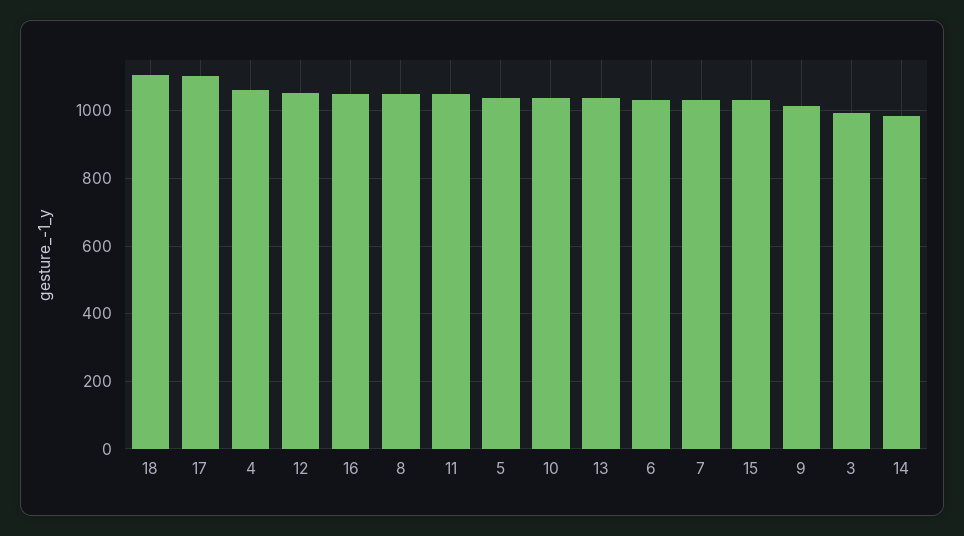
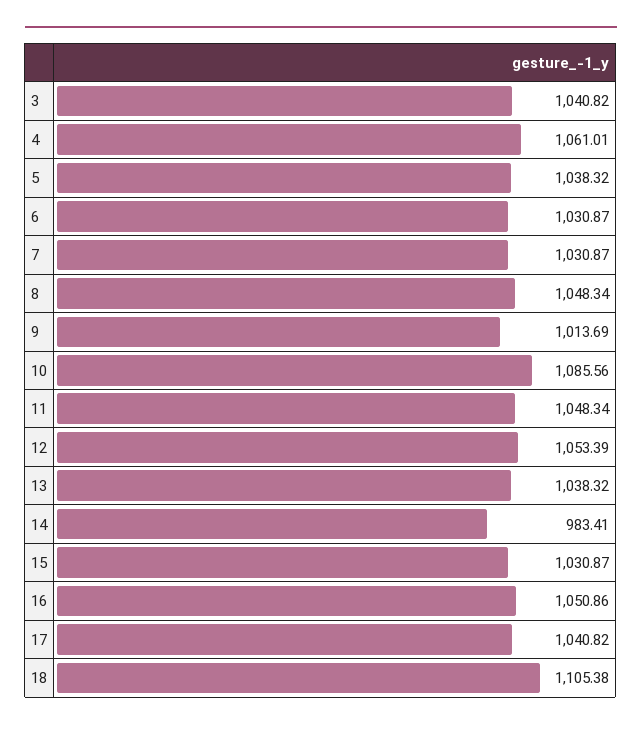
17: 1100 -> 1040.82
10: 1040 -> 1085.56
3: 1000 -> 1040.82

